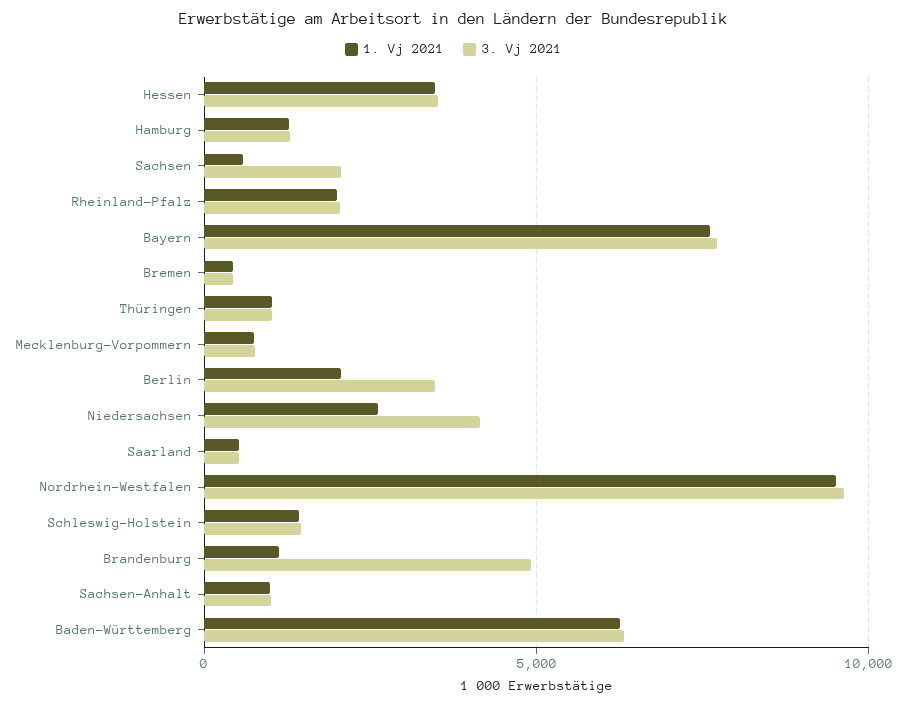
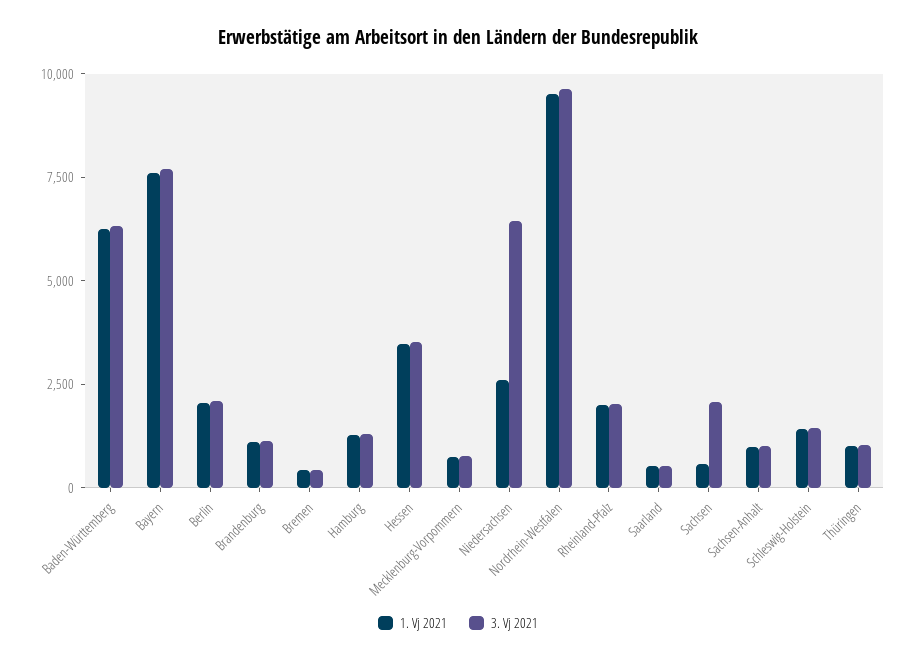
3. Vj 2021, Berlin: 3500 -> 2000
3. Vj 2021, Niedersachsen: 4000 -> 6500
3. Vj 2021, Brandenburg: 5000 -> 1000

